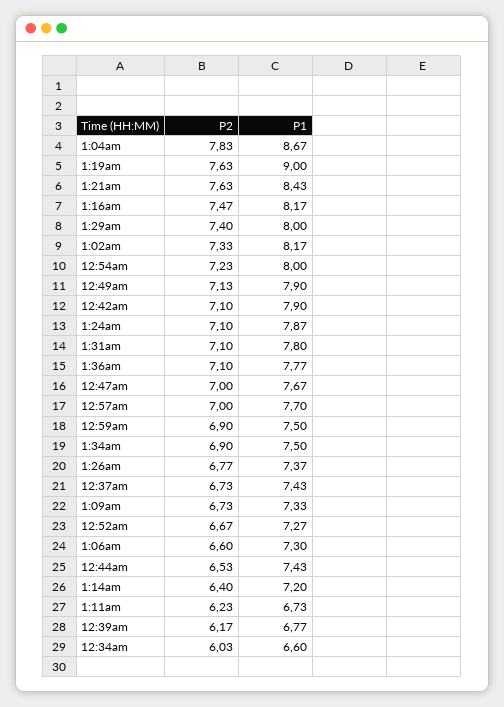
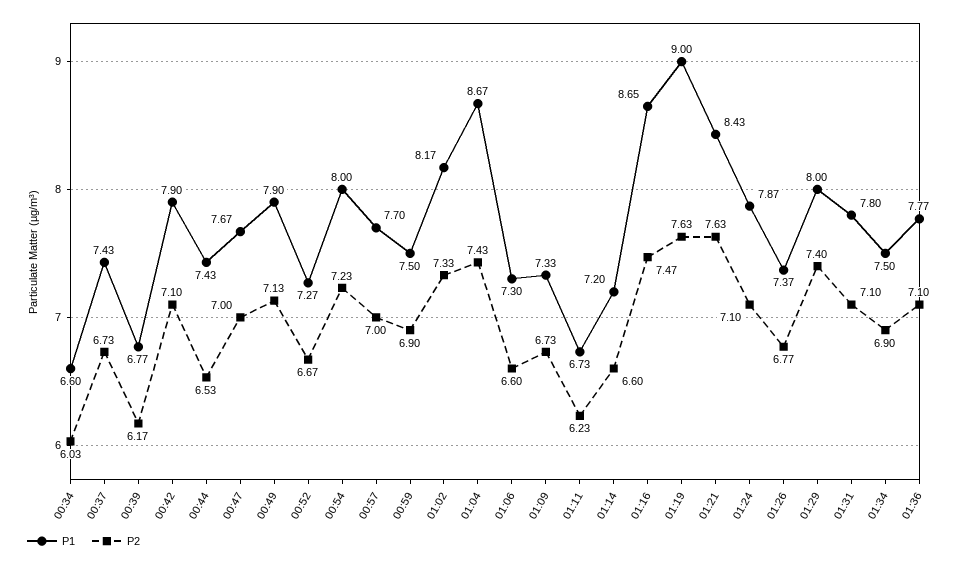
P2, 1:04am: 7.83 -> 7.43
P1, 1:16am: 8.17 -> 8.65
P2, 1:14am: 6.4 -> 6.6

